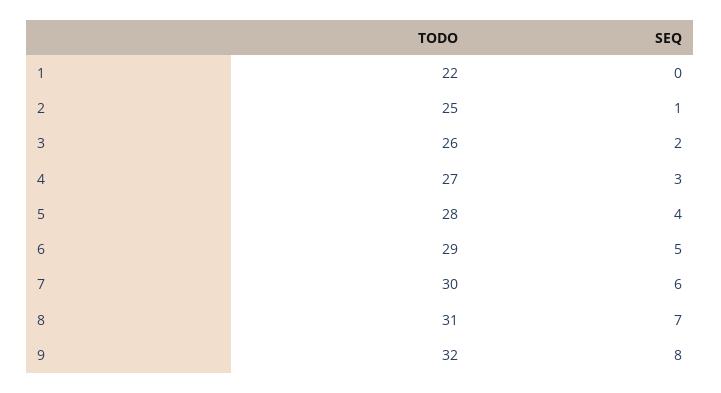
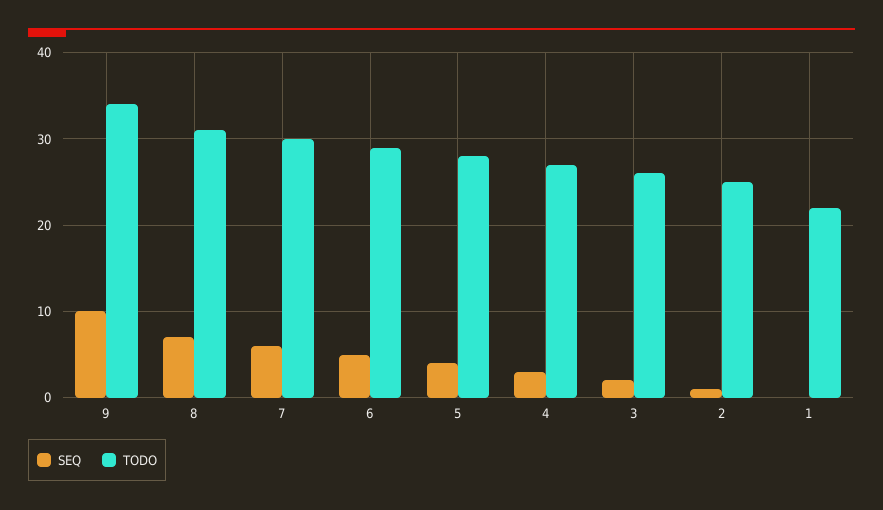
TODO, 9: 32 -> 34
SEQ, 9: 8 -> 10

